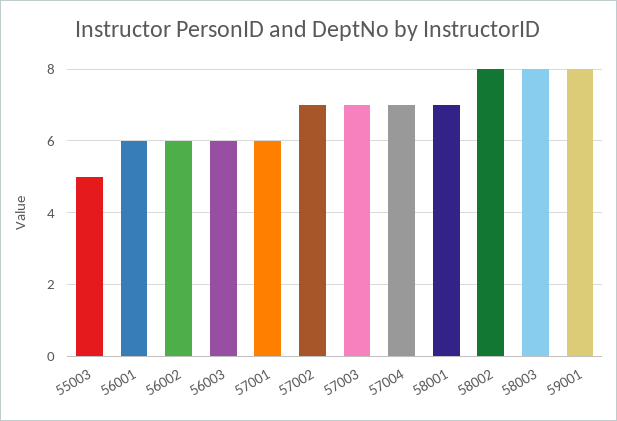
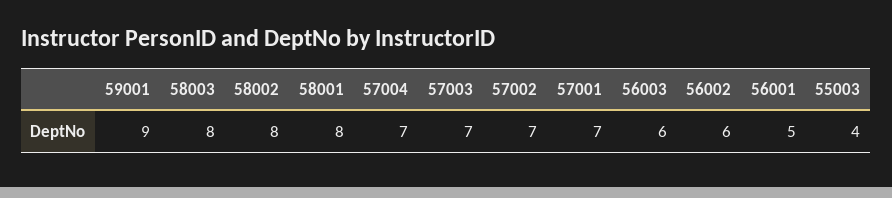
55003: 5 -> 4
56001: 6 -> 5
57001: 6 -> 7
58001: 7 -> 8
59001: 8 -> 9

